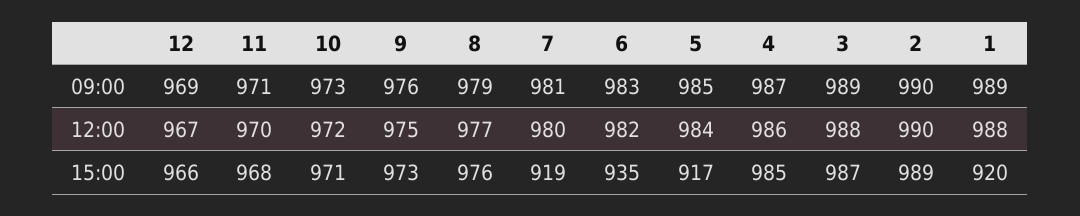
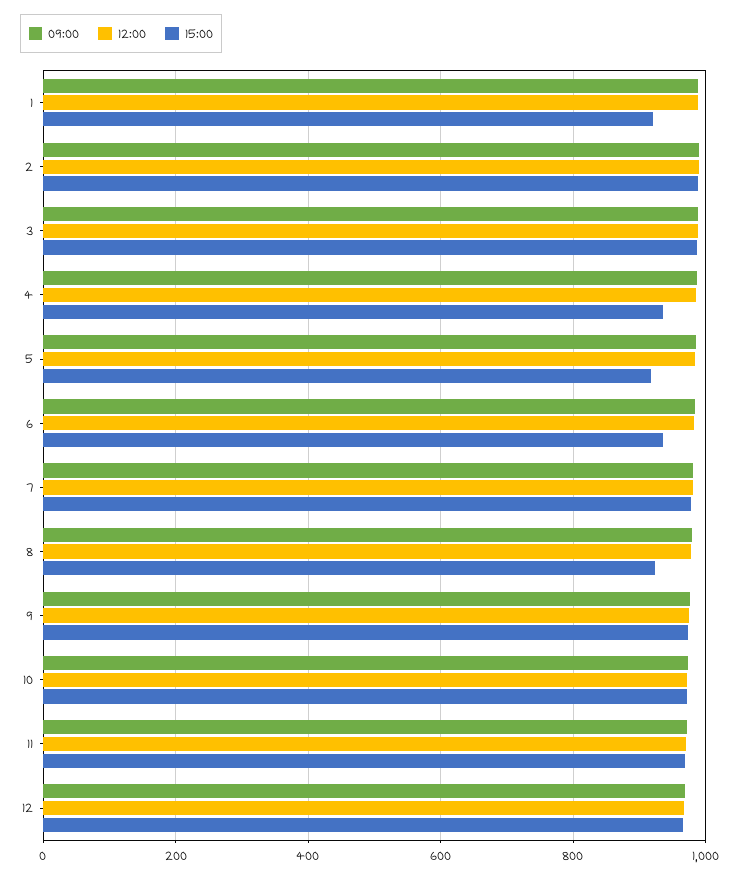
15:00, 8: 976 -> 920
15:00, 7: 919 -> 980
15:00, 4: 985 -> 940

